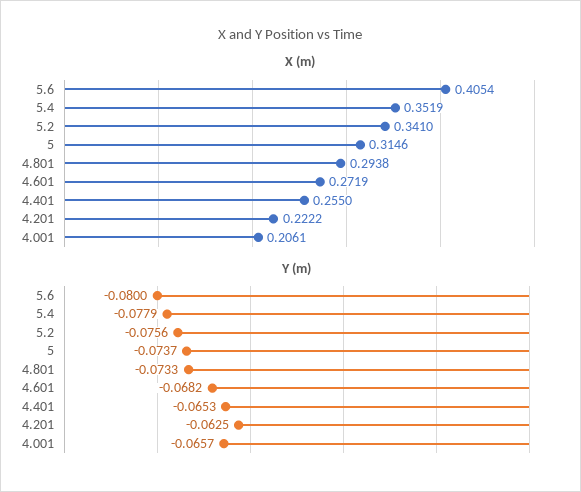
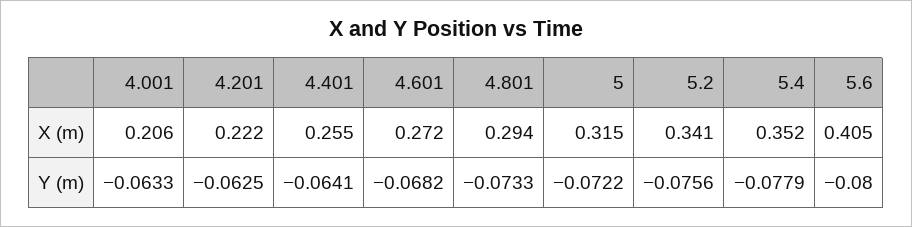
Y (m), 5: -0.0737 -> -0.0722
Y (m), 4.401: -0.0653 -> -0.0641
Y (m), 4.001: -0.0657 -> -0.0633

